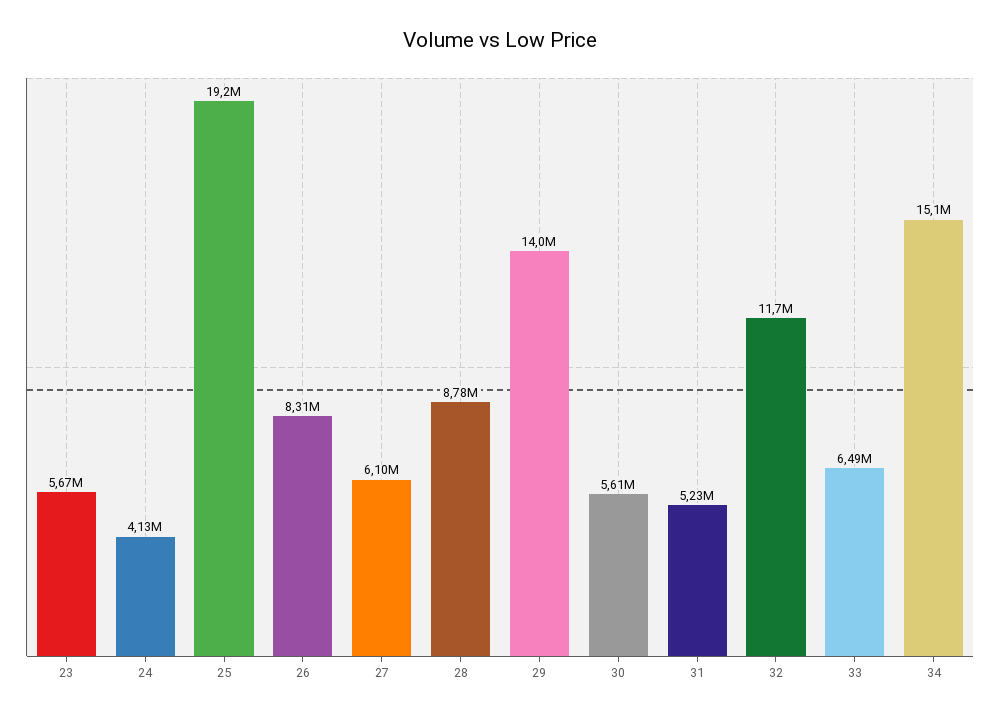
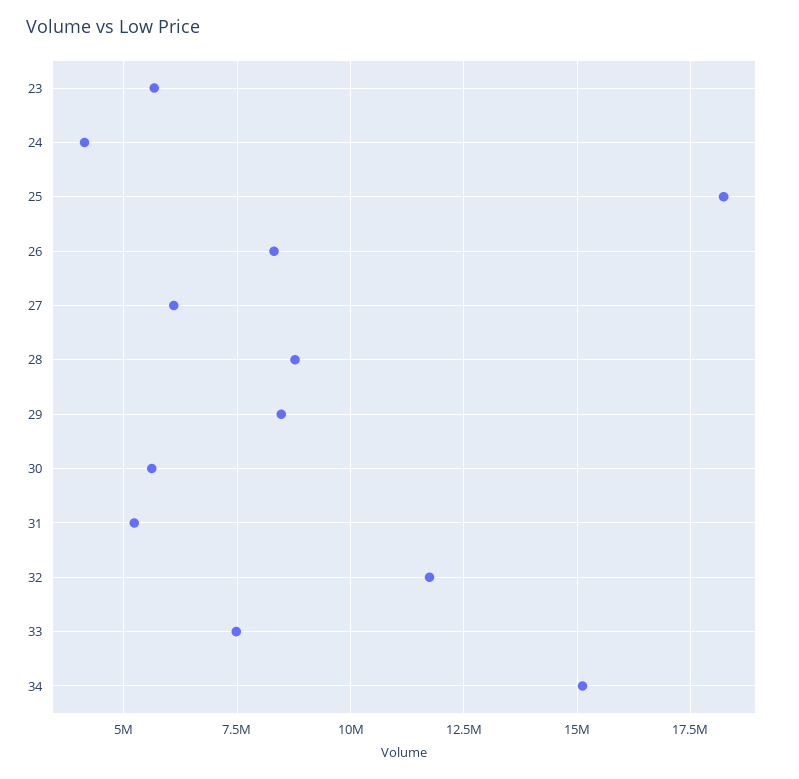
25: 19200000 -> 18250000
29: 14000000 -> 8500000
33: 6490000 -> 7500000

